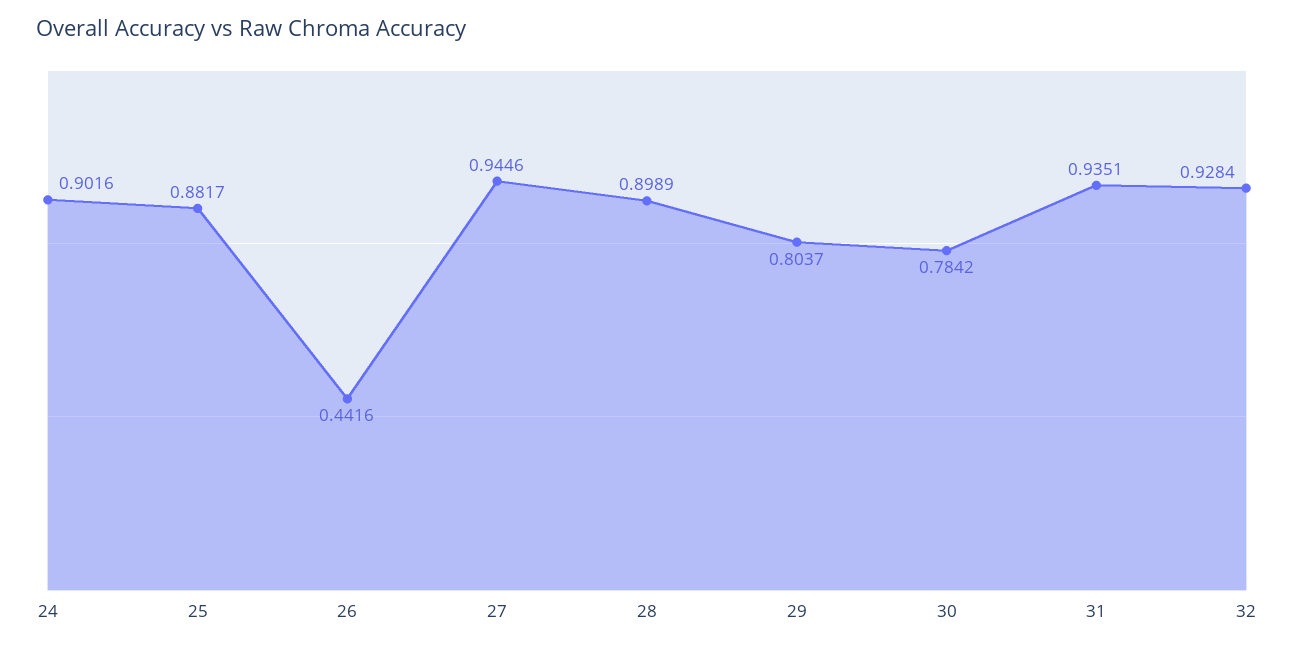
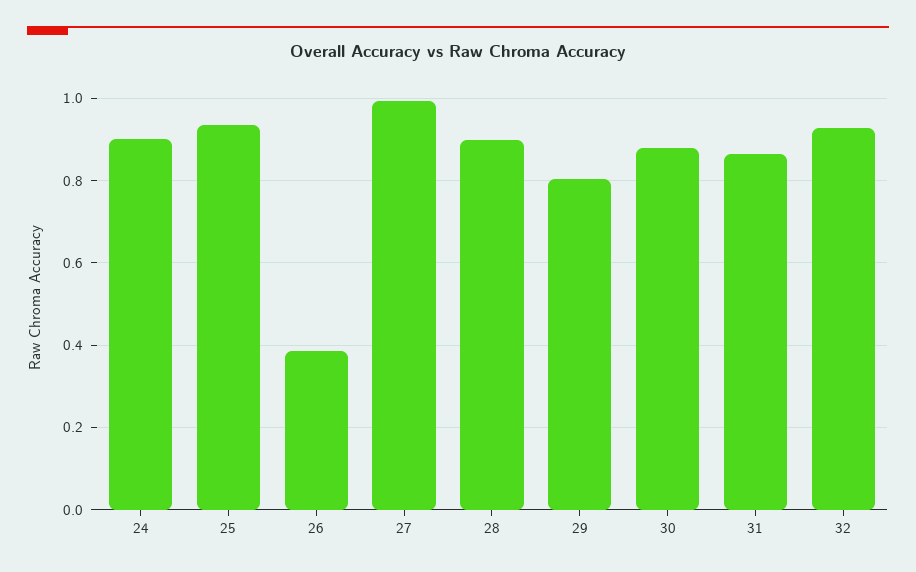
25: 0.8817 -> 0.94
26: 0.4416 -> 0.38
27: 0.9446 -> 1
30: 0.7842 -> 0.88
31: 0.9351 -> 0.86

